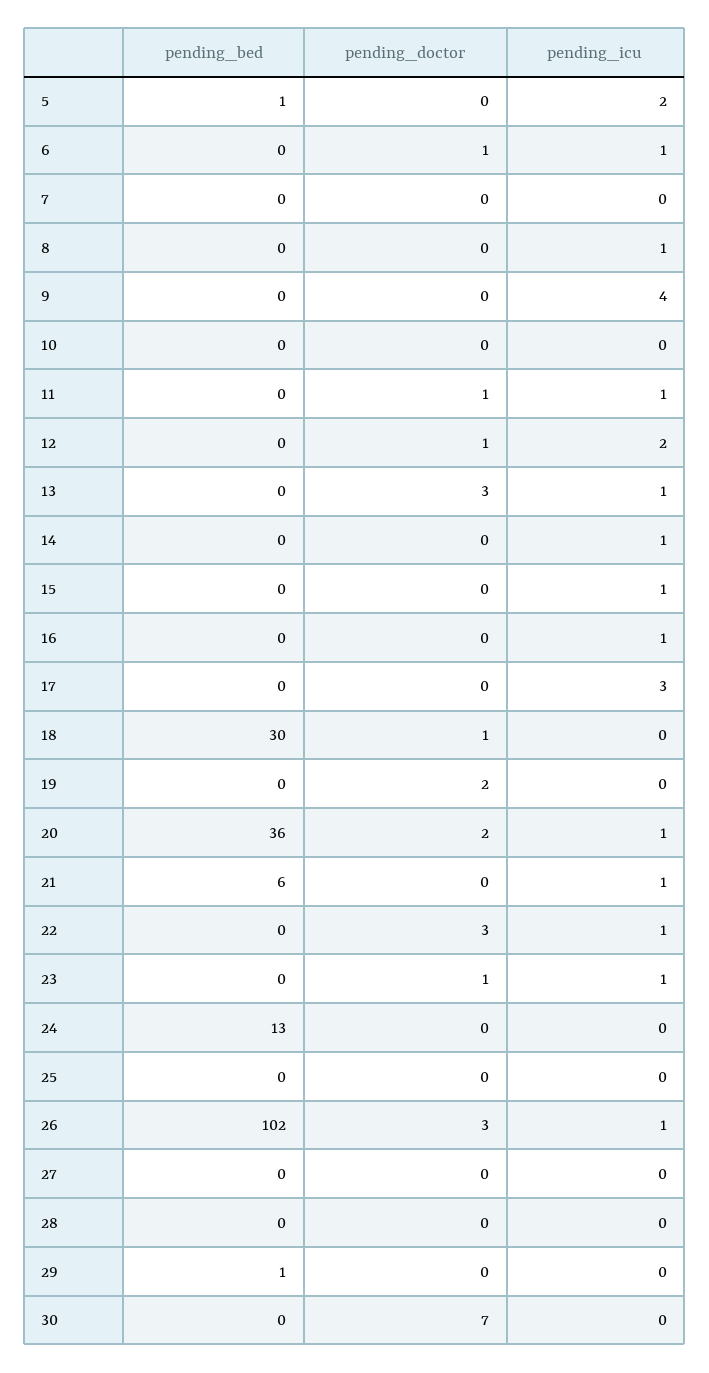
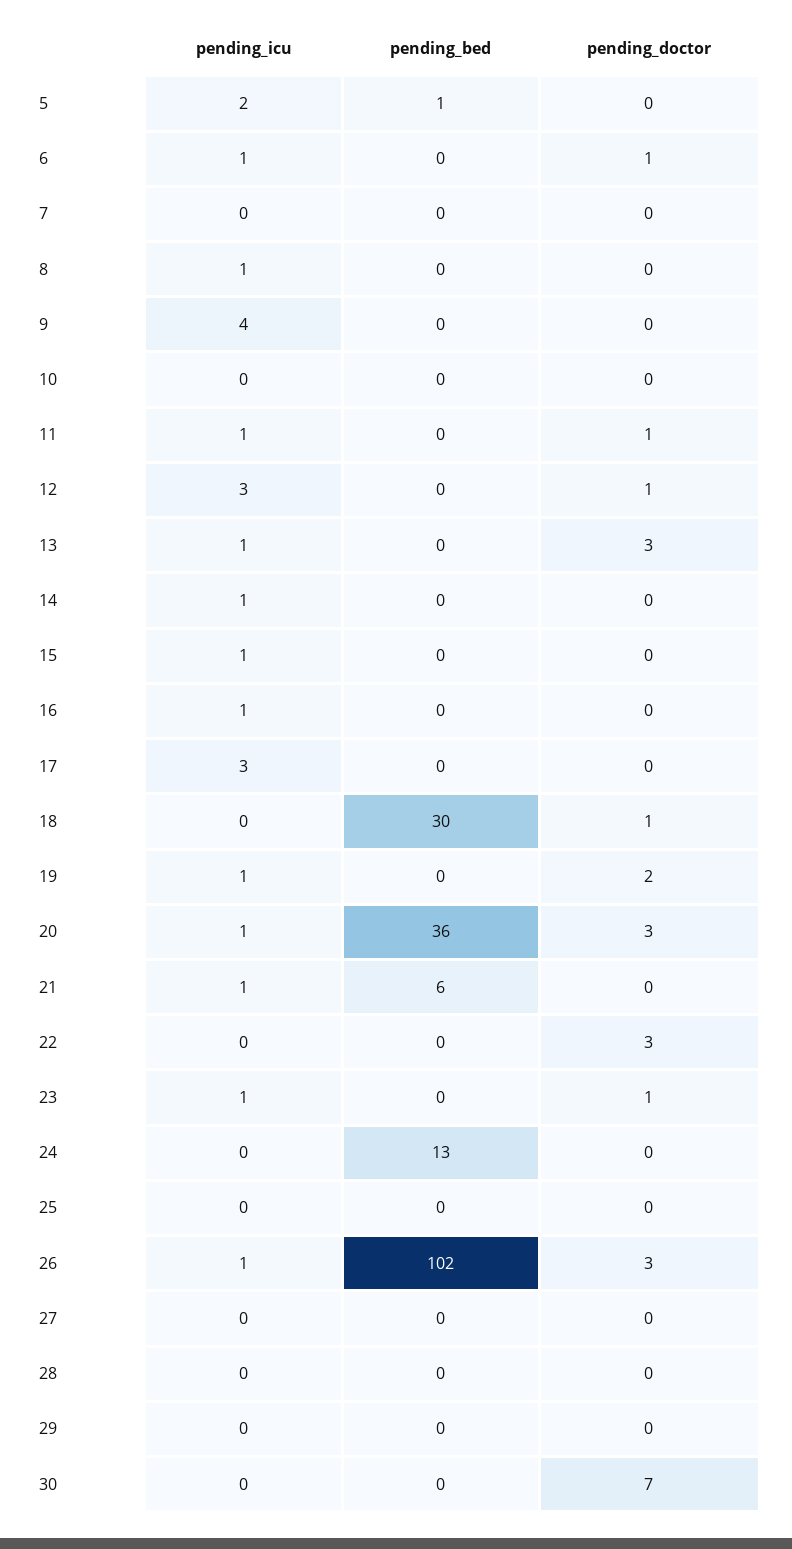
pending_icu, 12: 2 -> 3
pending_icu, 19: 0 -> 1
pending_doctor, 20: 2 -> 3
pending_icu, 22: 1 -> 0
pending_bed, 29: 1 -> 0

